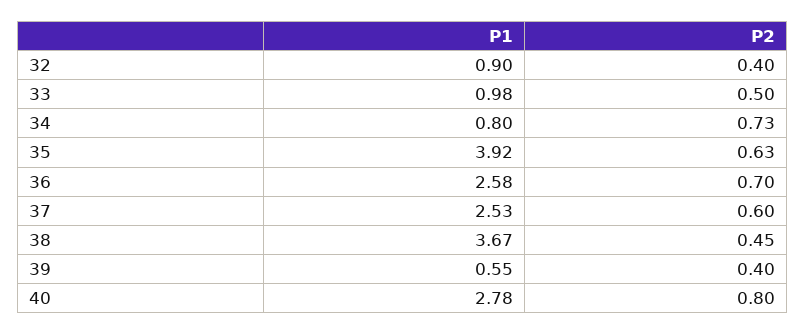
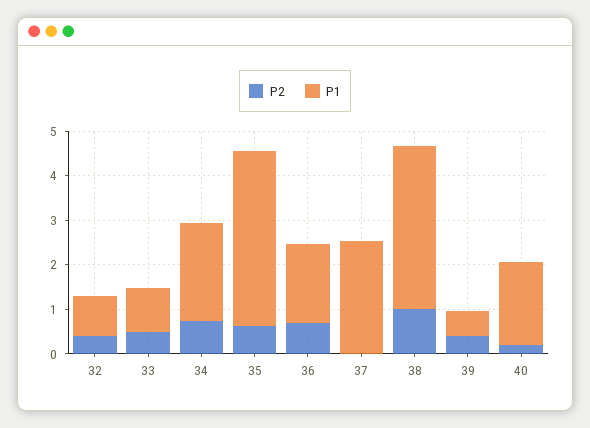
P1, 34: 0.8 -> 2.2
P1, 36: 2.58 -> 1.8
P2, 37: 0.6 -> 0
P2, 38: 0.45 -> 1
P1, 40: 2.78 -> 1.8
P2, 40: 0.8 -> 0.2

